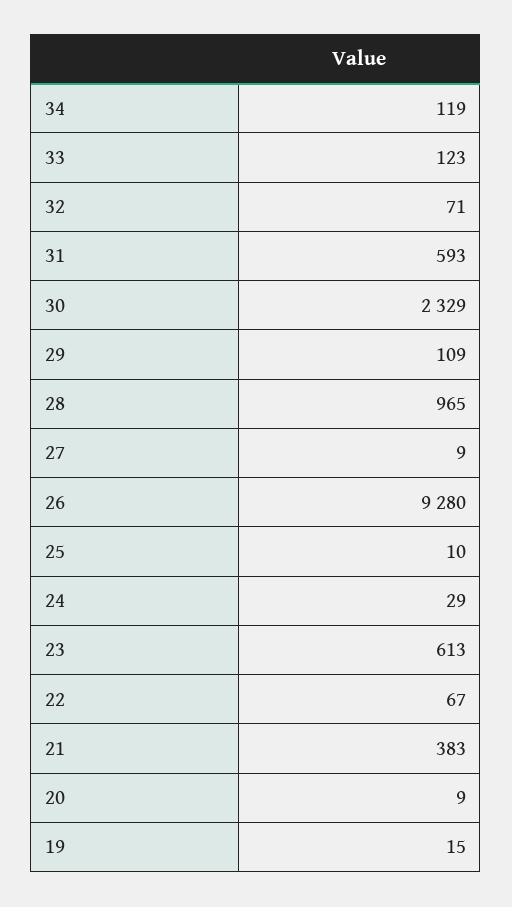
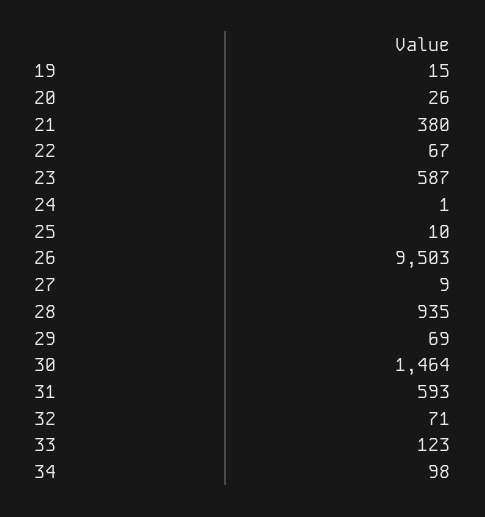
34: 119 -> 98
30: 2329 -> 1464
29: 109 -> 69
28: 965 -> 935
26: 9280 -> 9503
24: 29 -> 1
23: 613 -> 587
21: 383 -> 380
20: 9 -> 26

